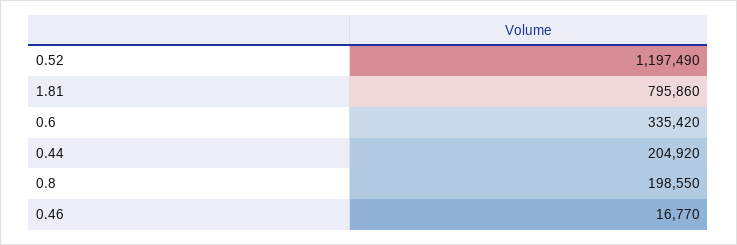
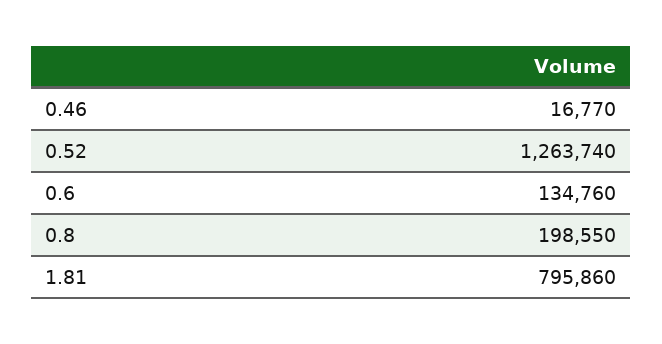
0.52: 1197490 -> 1263740
0.6: 335420 -> 134760
0.44: 204920 -> none

